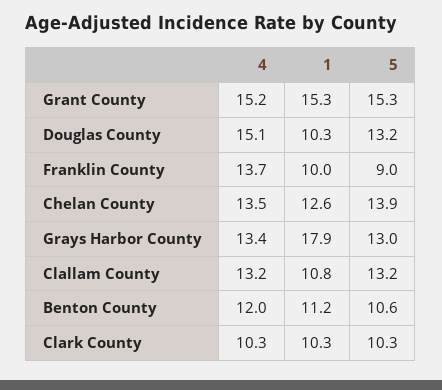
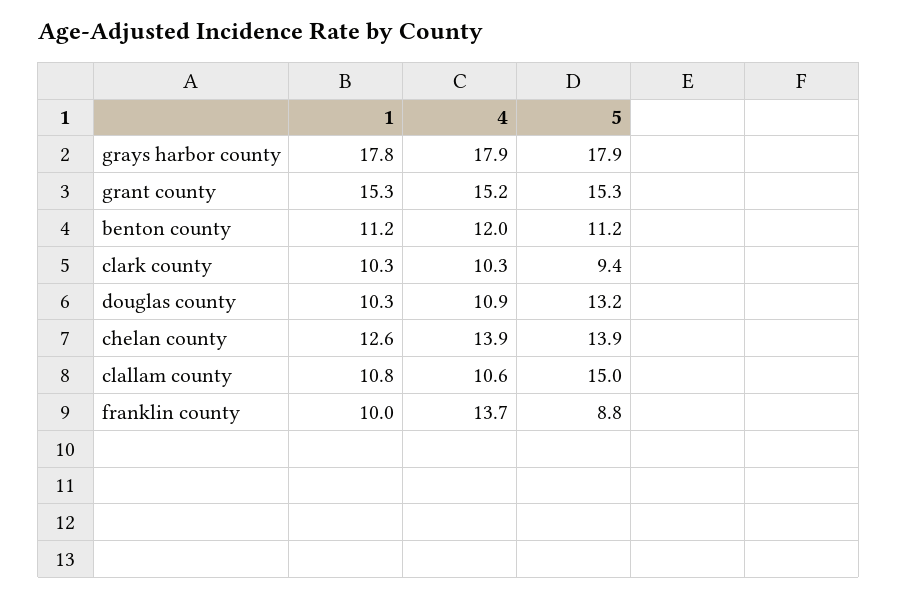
4, Douglas County: 15.1 -> 10.9
5, Franklin County: 9 -> 8.8
4, Chelan County: 13.5 -> 13.9
4, Grays Harbor County: 13.4 -> 17.9
1, Grays Harbor County: 17.9 -> 17.8
5, Grays Harbor County: 13 -> 17.9
4, Clallam County: 13.2 -> 10.6
5, Clallam County: 13.2 -> 15
5, Benton County: 10.6 -> 11.2
5, Clark County: 10.3 -> 9.4

